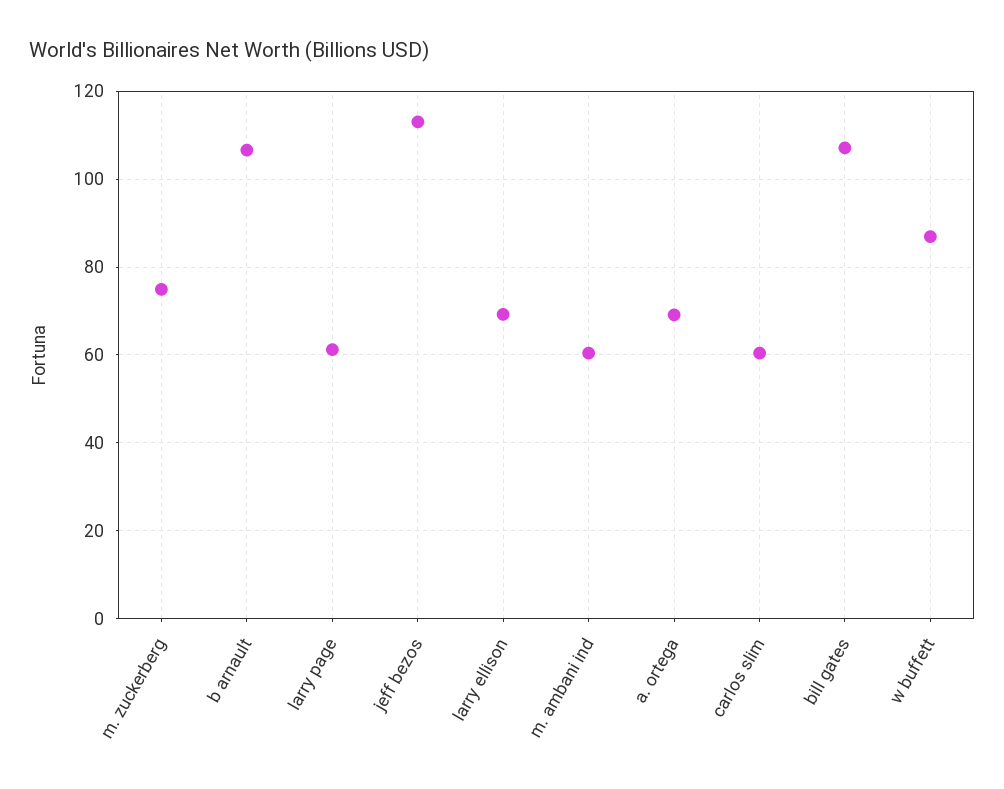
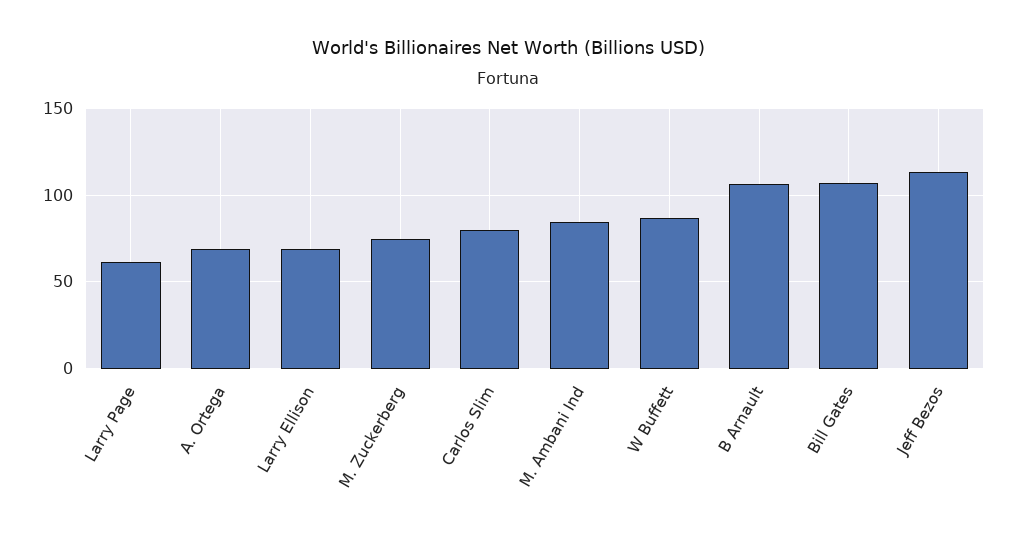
m. ambani ind: 60 -> 85
carlos slim: 60 -> 80

